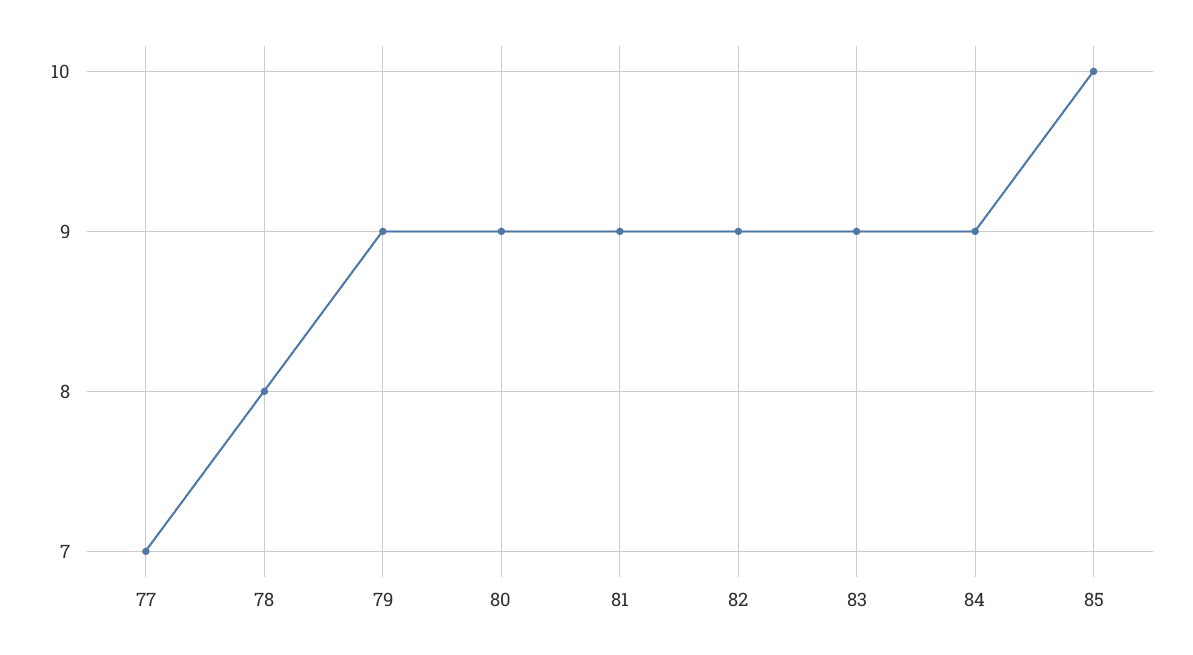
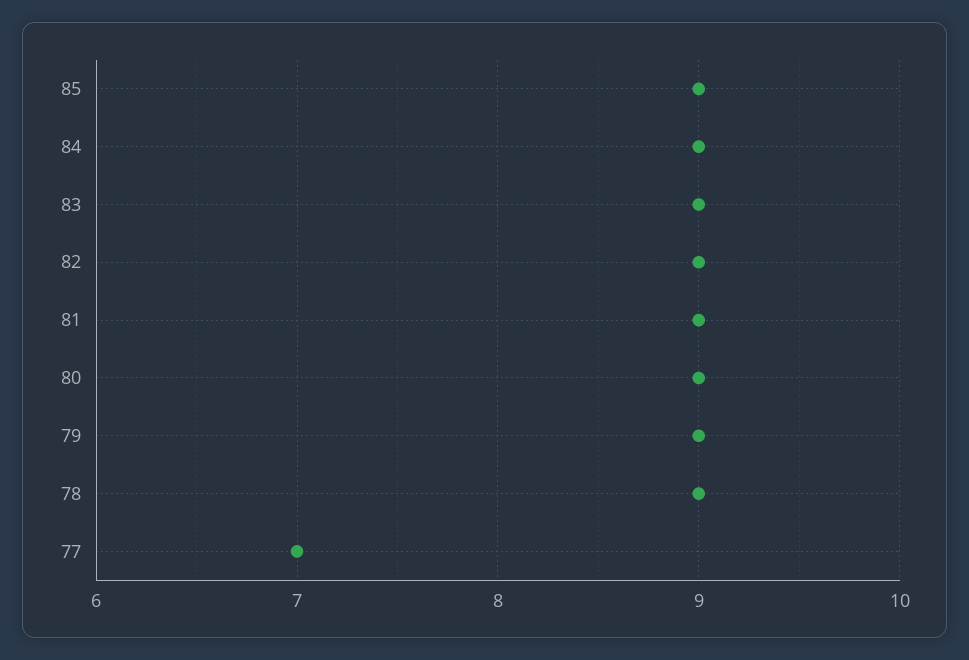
78: 8 -> 9
85: 10 -> 9

